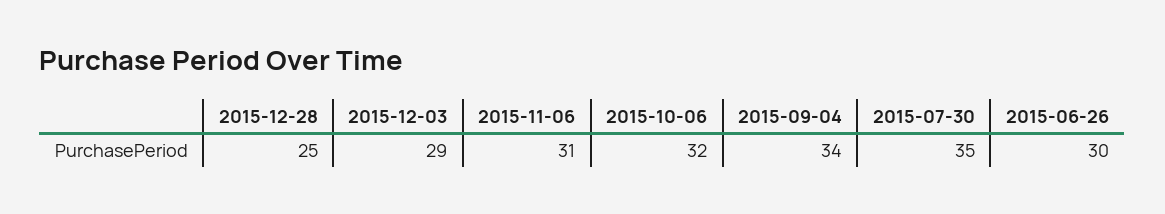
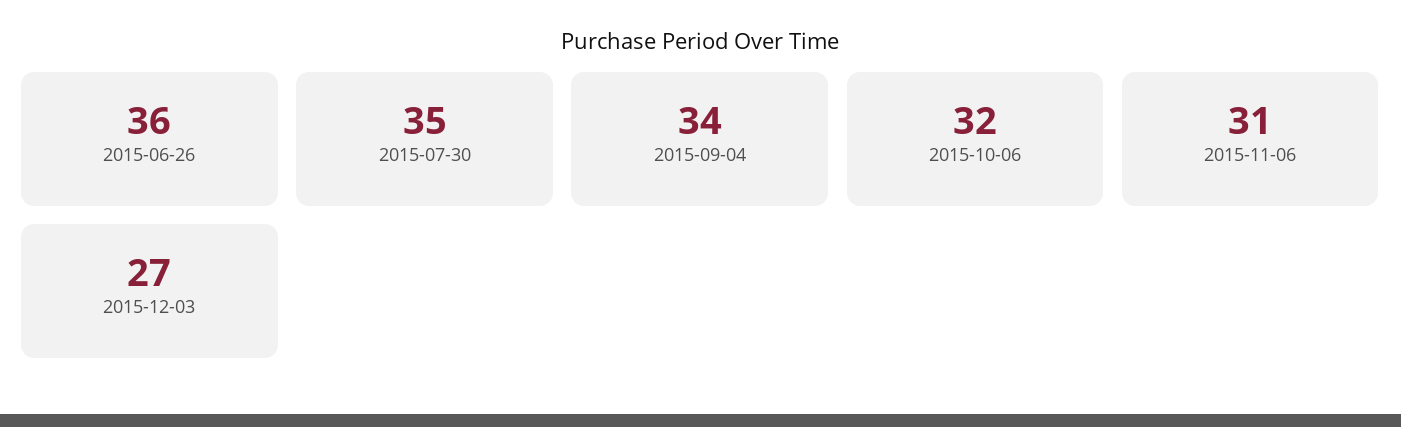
2015-12-28: 25 -> none
2015-12-03: 29 -> 27
2015-06-26: 30 -> 36

